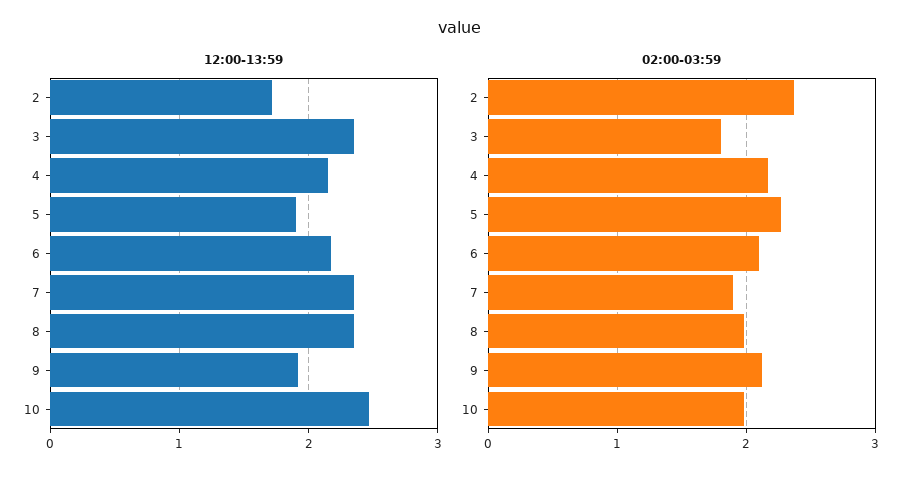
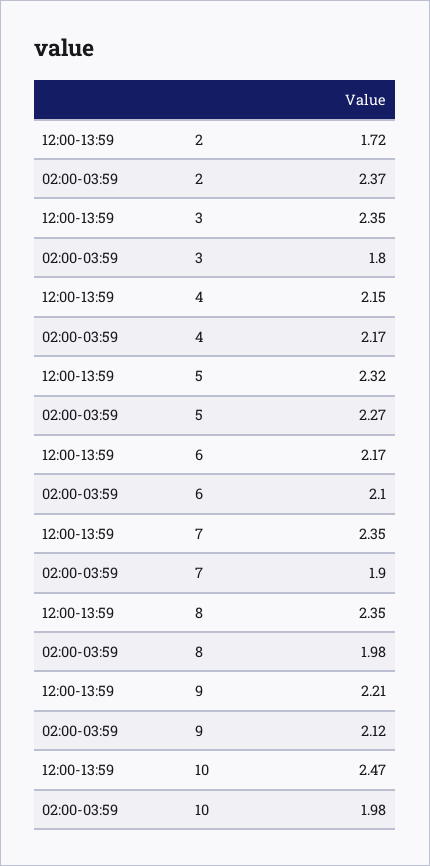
12:00-13:59, 5: 1.9 -> 2.32
12:00-13:59, 9: 1.9 -> 2.21

